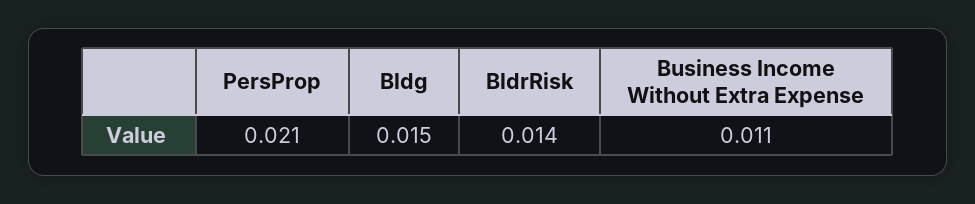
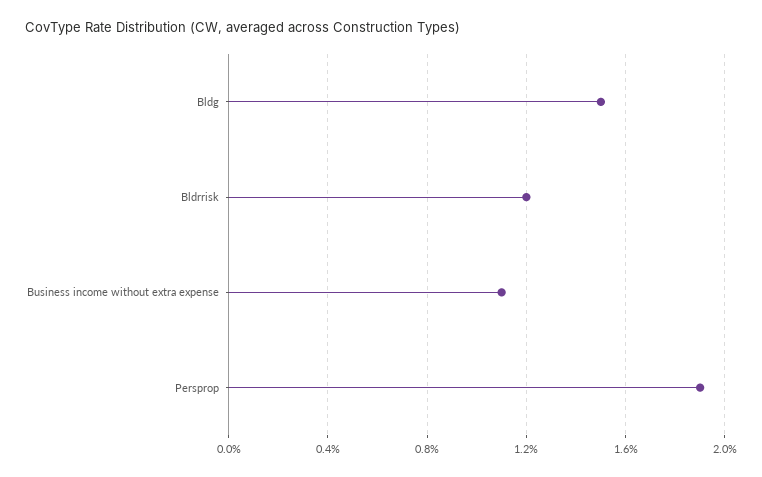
PersProp: 0.021 -> 0.019
BldrRisk: 0.014 -> 0.012

